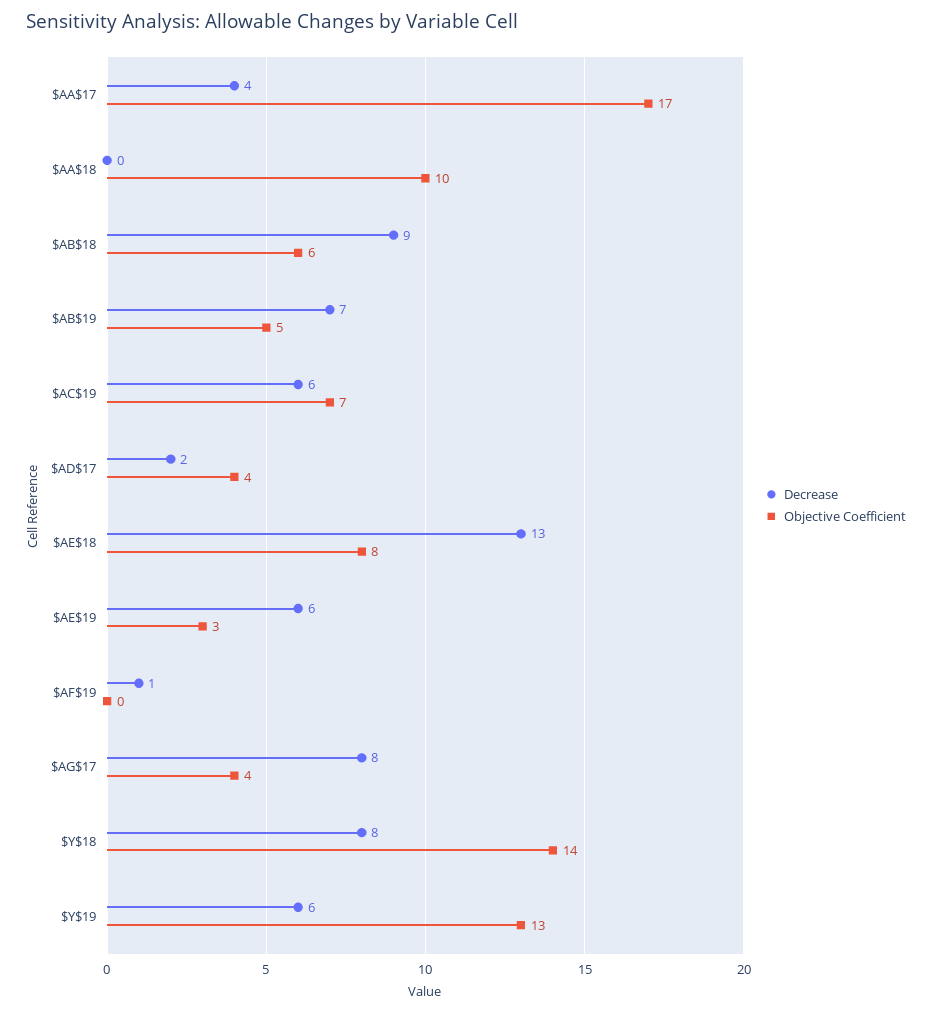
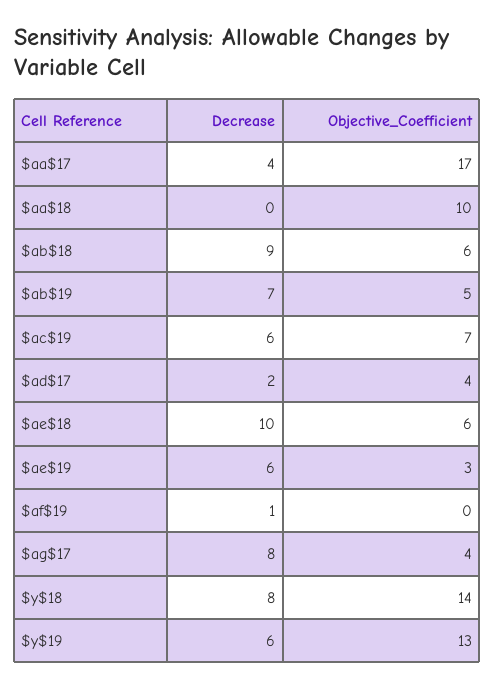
Decrease, $AE$18: 13 -> 10
Objective Coefficient, $AE$18: 8 -> 6

